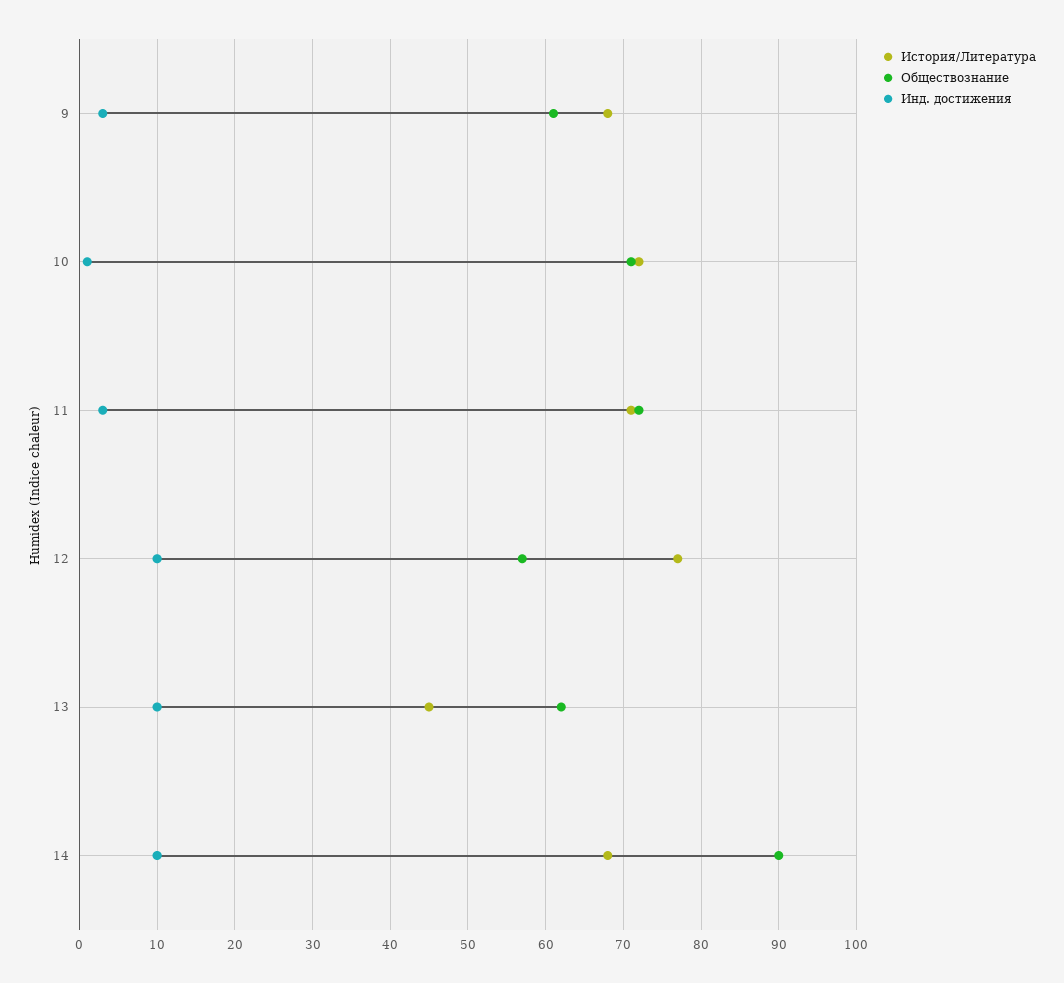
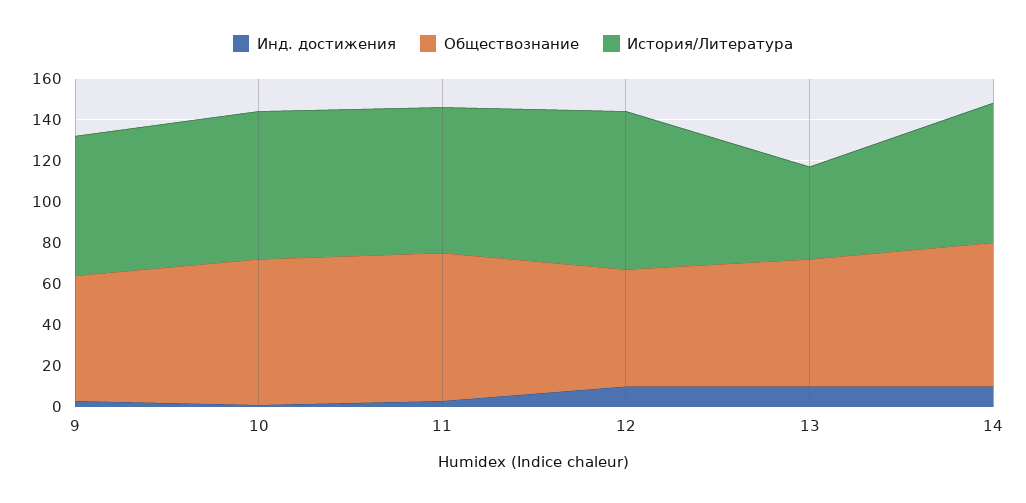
Обществознание, 14: 90 -> 70

